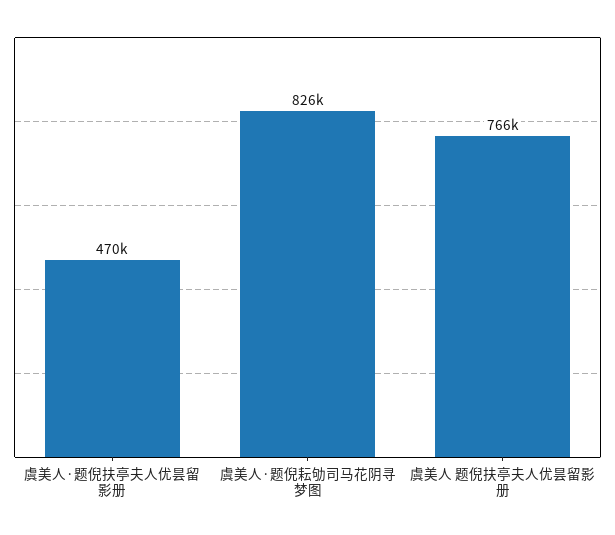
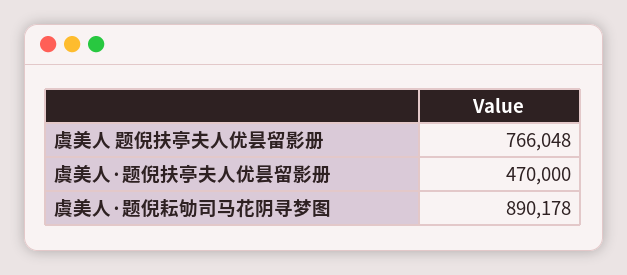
虞美人·题倪耘劬司马花阴寻梦图: 826000 -> 890178

